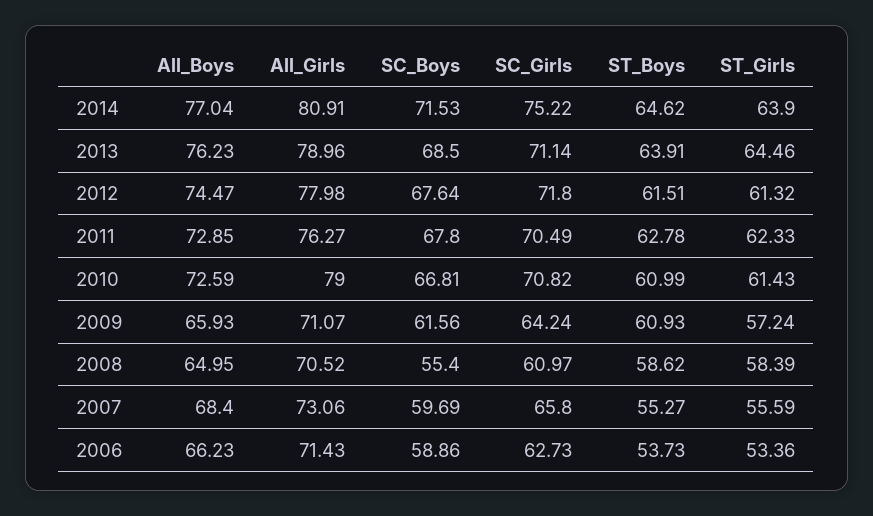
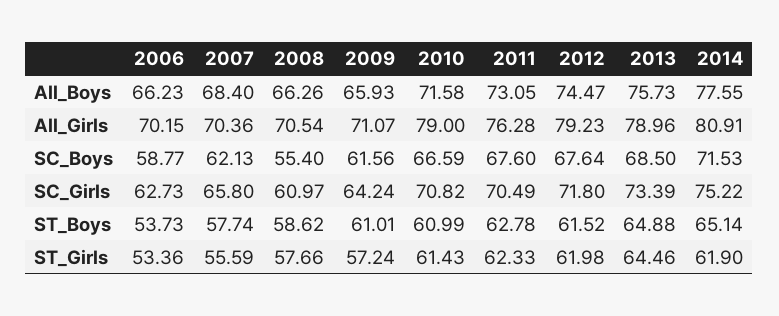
All_Boys, 2014: 77.04 -> 77.55
ST_Boys, 2014: 64.62 -> 65.14
ST_Girls, 2014: 63.9 -> 61.9
All_Boys, 2013: 76.23 -> 75.73
SC_Girls, 2013: 71.14 -> 73.39
ST_Boys, 2013: 63.91 -> 64.88
All_Girls, 2012: 77.98 -> 79.23
ST_Boys, 2012: 61.51 -> 61.52
ST_Girls, 2012: 61.32 -> 61.98
All_Boys, 2011: 72.85 -> 73.05
All_Girls, 2011: 76.27 -> 76.28
SC_Boys, 2011: 67.8 -> 67.6
All_Boys, 2010: 72.59 -> 71.58
SC_Boys, 2010: 66.81 -> 66.59
ST_Boys, 2009: 60.93 -> 61.01
All_Boys, 2008: 64.95 -> 66.26
All_Girls, 2008: 70.52 -> 70.54
ST_Girls, 2008: 58.39 -> 57.66
All_Girls, 2007: 73.06 -> 70.36
SC_Boys, 2007: 59.69 -> 62.13
ST_Boys, 2007: 55.27 -> 57.74
All_Girls, 2006: 71.43 -> 70.15
SC_Boys, 2006: 58.86 -> 58.77

